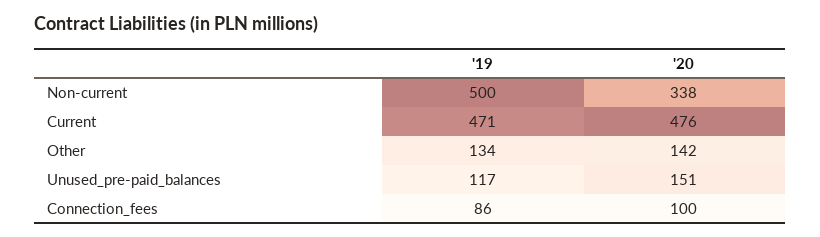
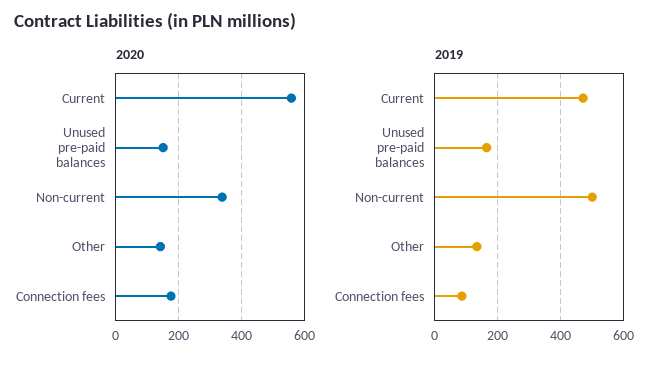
'20, Current: 476 -> 560
'19, Unused_pre-paid_balances: 117 -> 160
'20, Connection_fees: 100 -> 180

